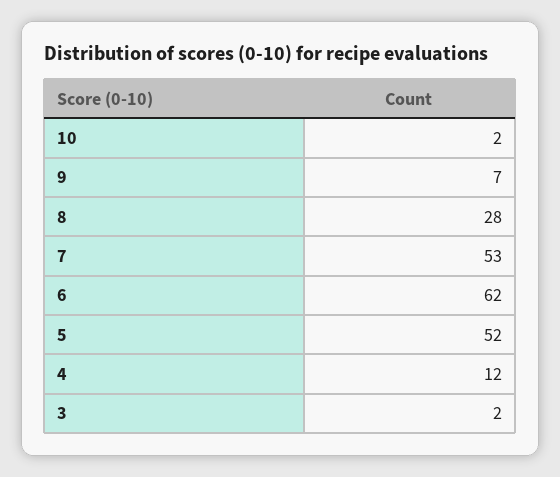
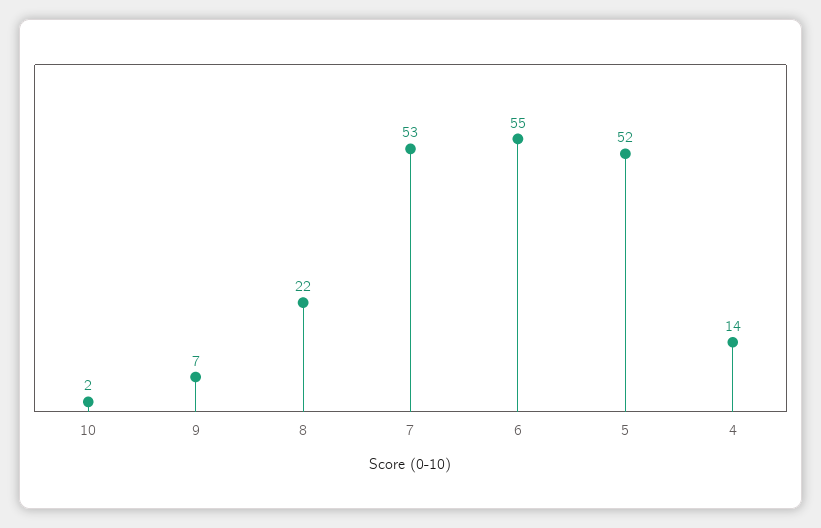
8: 28 -> 22
6: 62 -> 55
4: 12 -> 14
3: 2 -> none

